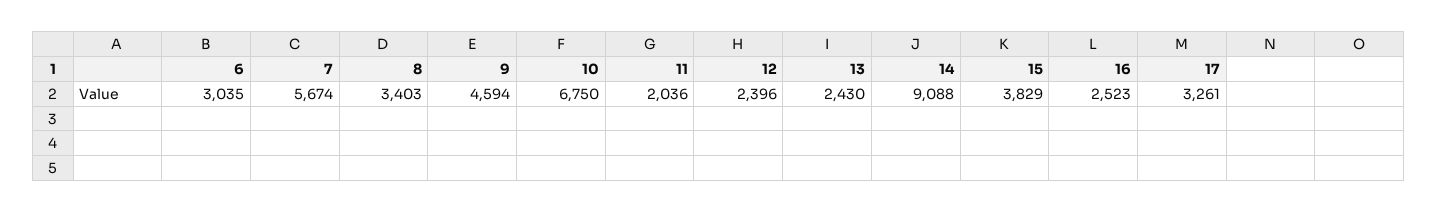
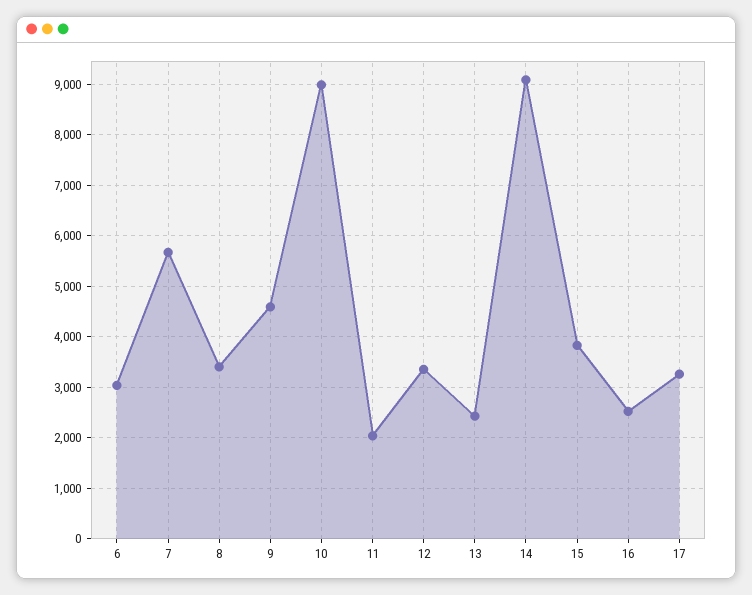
10: 6750 -> 9000
12: 2396 -> 3400

